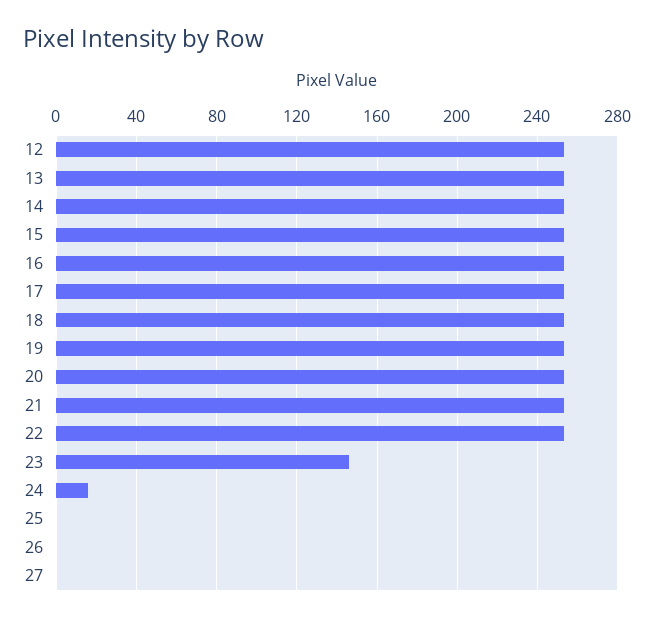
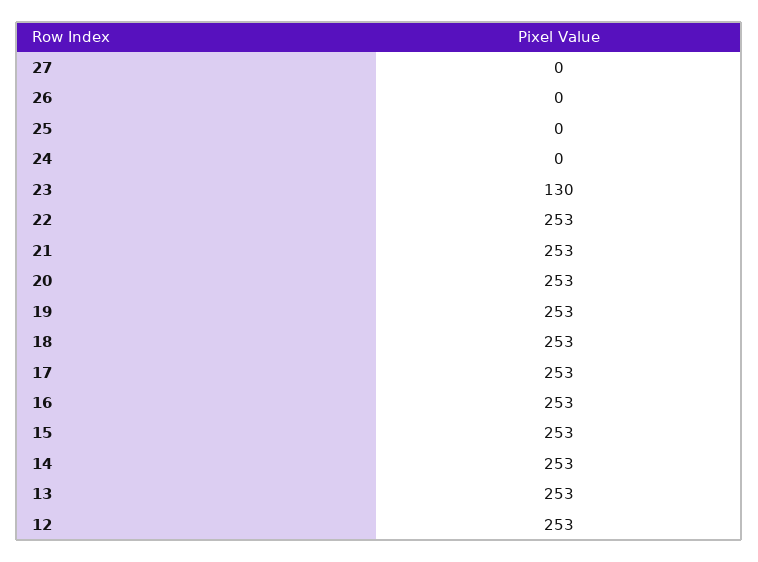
23: 145 -> 130
24: 15 -> 0

